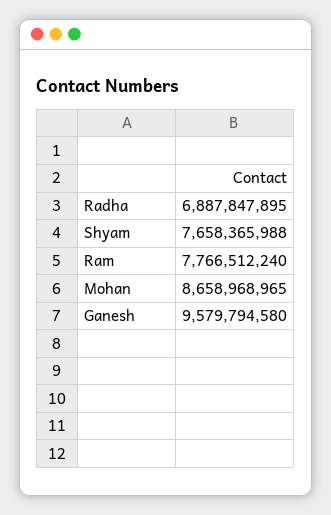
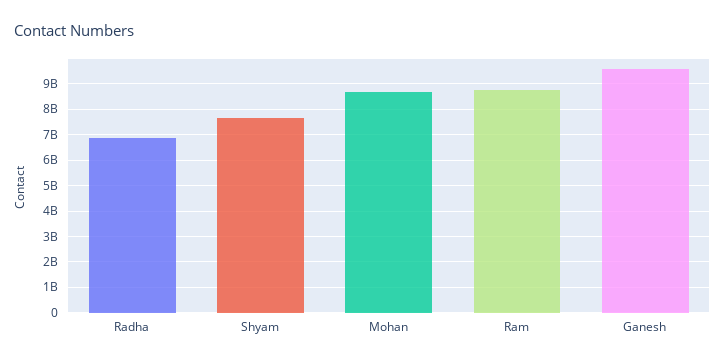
Ram: 7766512240 -> 8750000000

